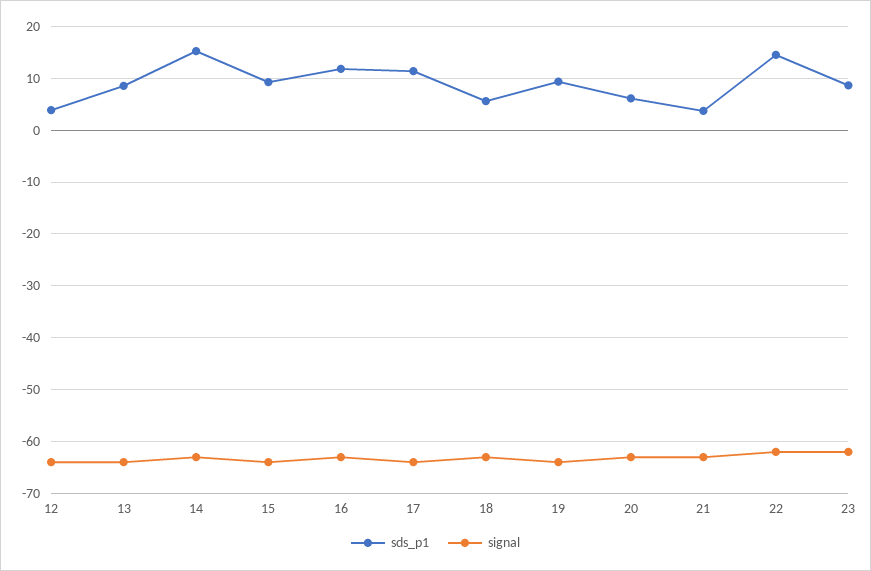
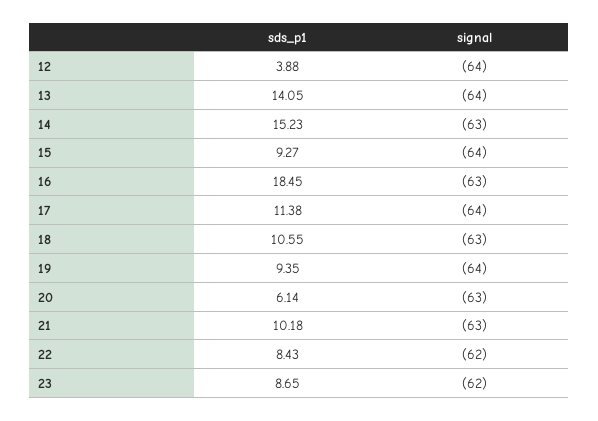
sds_p1, 13: 8 -> 14.05
sds_p1, 16: 12 -> 18.45
sds_p1, 18: 6 -> 10.55
sds_p1, 21: 4 -> 10.18
sds_p1, 22: 14 -> 8.43

